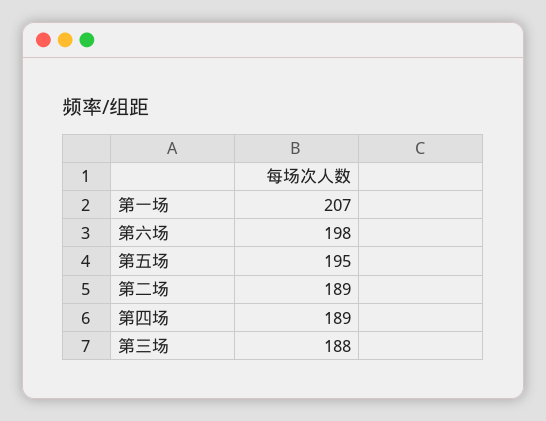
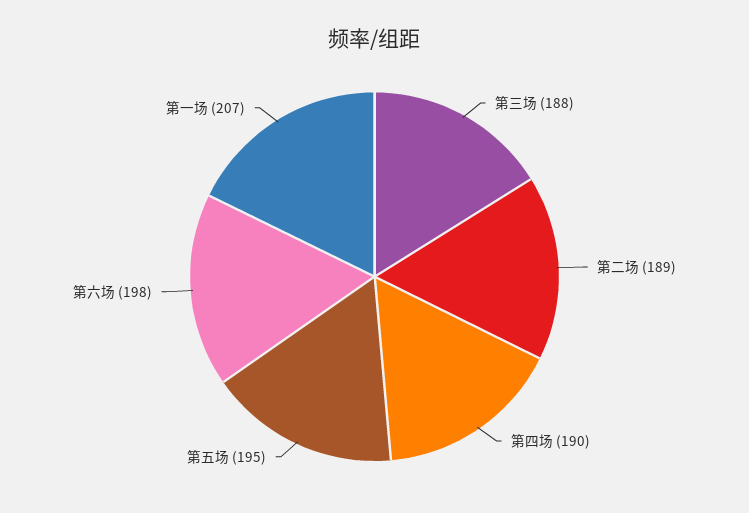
第四场: 189 -> 190

